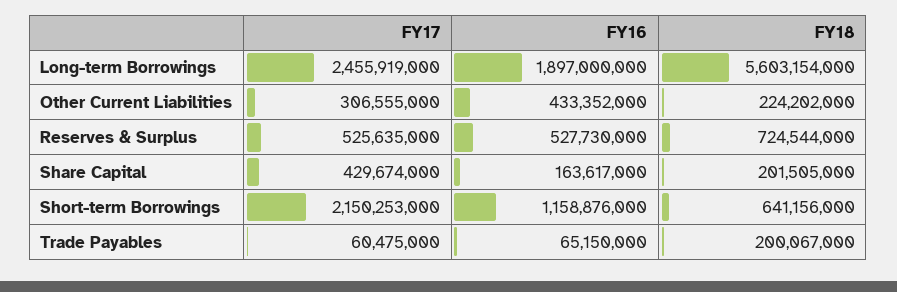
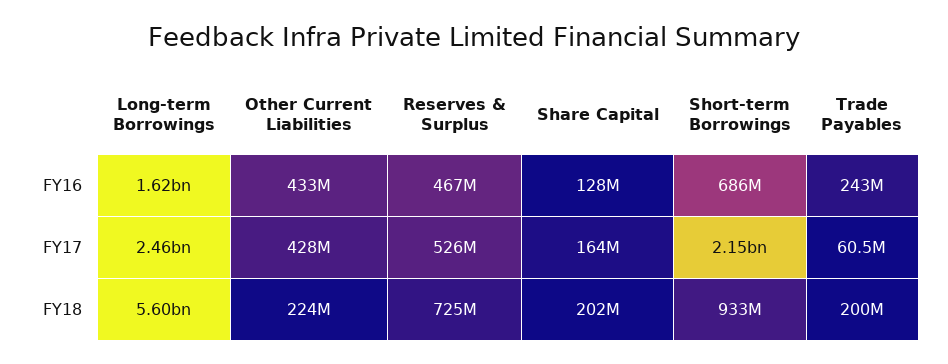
FY16, Long-term Borrowings: 1897000000 -> 1620000000
FY17, Other Current Liabilities: 306555000 -> 428000000
FY16, Reserves & Surplus: 527730000 -> 467000000
FY17, Share Capital: 429674000 -> 164000000
FY16, Share Capital: 163617000 -> 128000000
FY16, Short-term Borrowings: 1158876000 -> 686000000
FY18, Short-term Borrowings: 641156000 -> 933000000
FY16, Trade Payables: 65150000 -> 243000000

